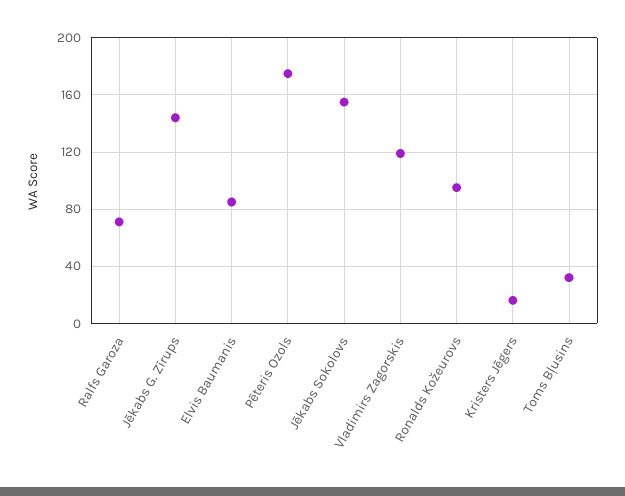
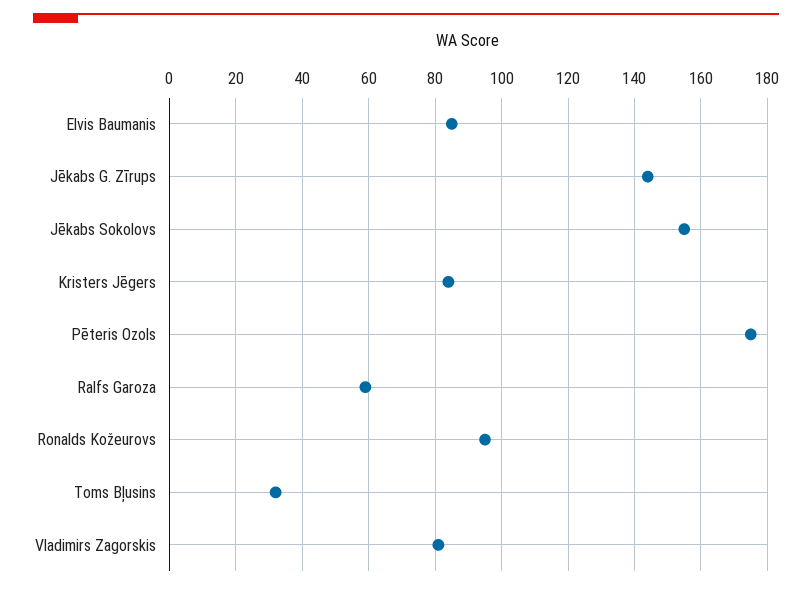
Ralfs Garoza: 70 -> 60
Vladimirs Zagorskis: 120 -> 80
Kristers Jēgers: 15 -> 85

